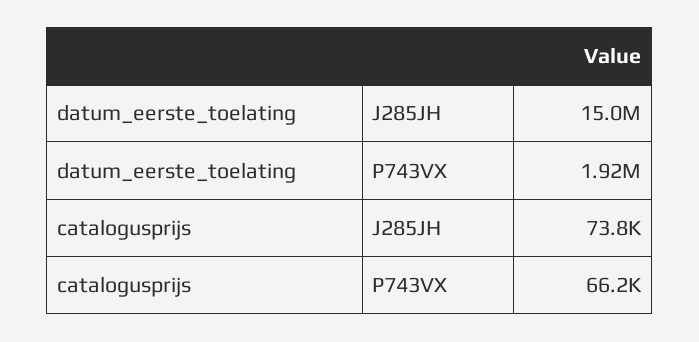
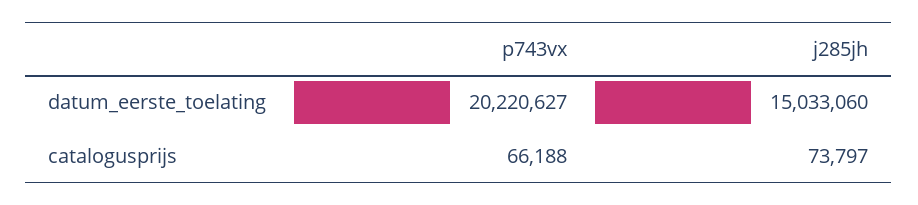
datum_eerste_toelating, P743VX: 1920000 -> 20220627

